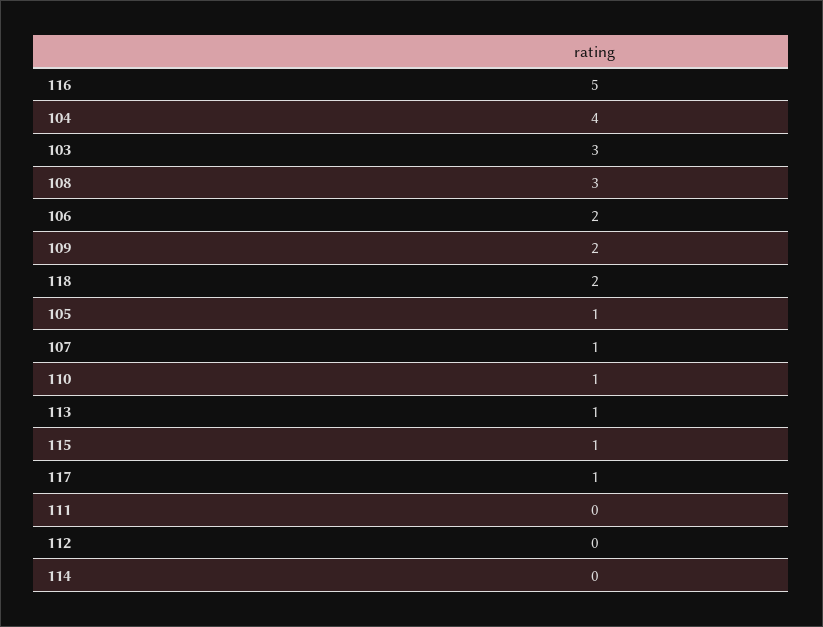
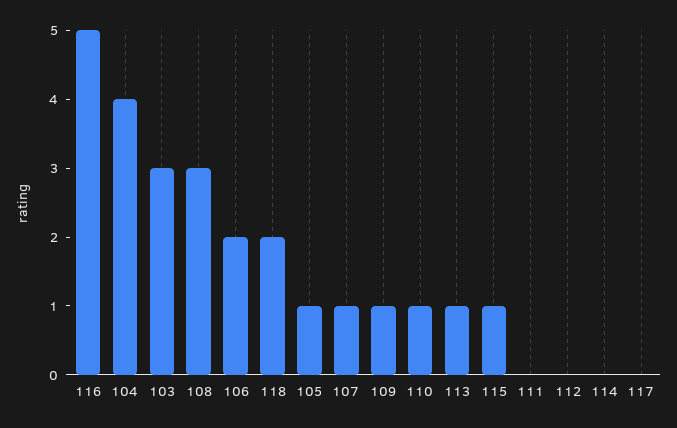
109: 2 -> 1
117: 1 -> 0

